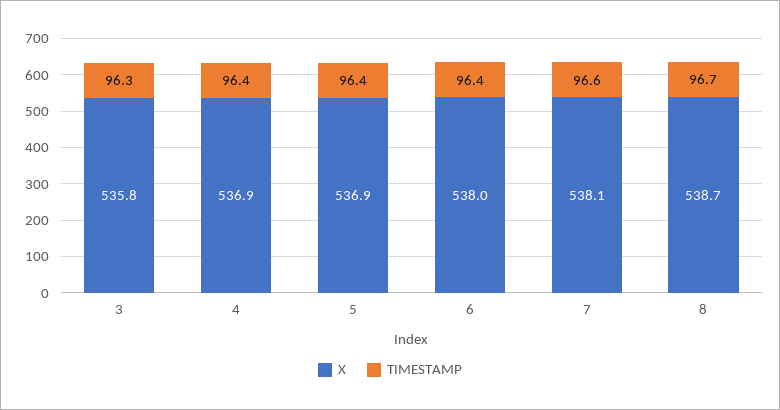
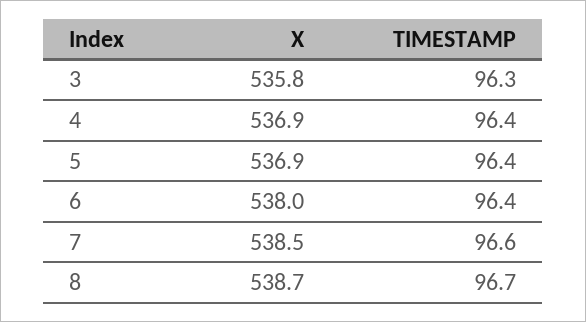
X, 7: 538.1 -> 538.5

